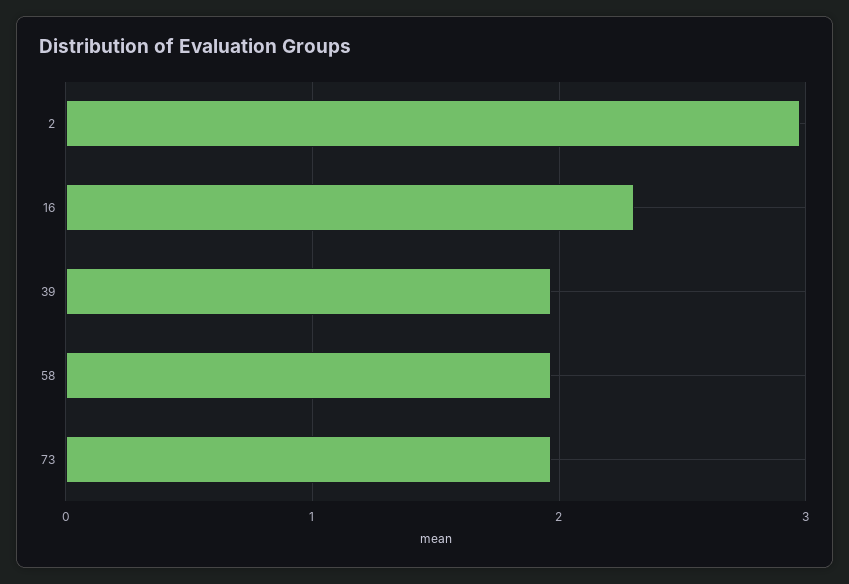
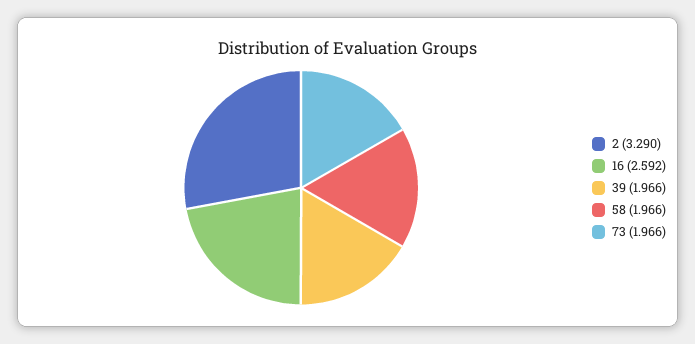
2: 3 -> 3.29
16: 2.3 -> 2.592

